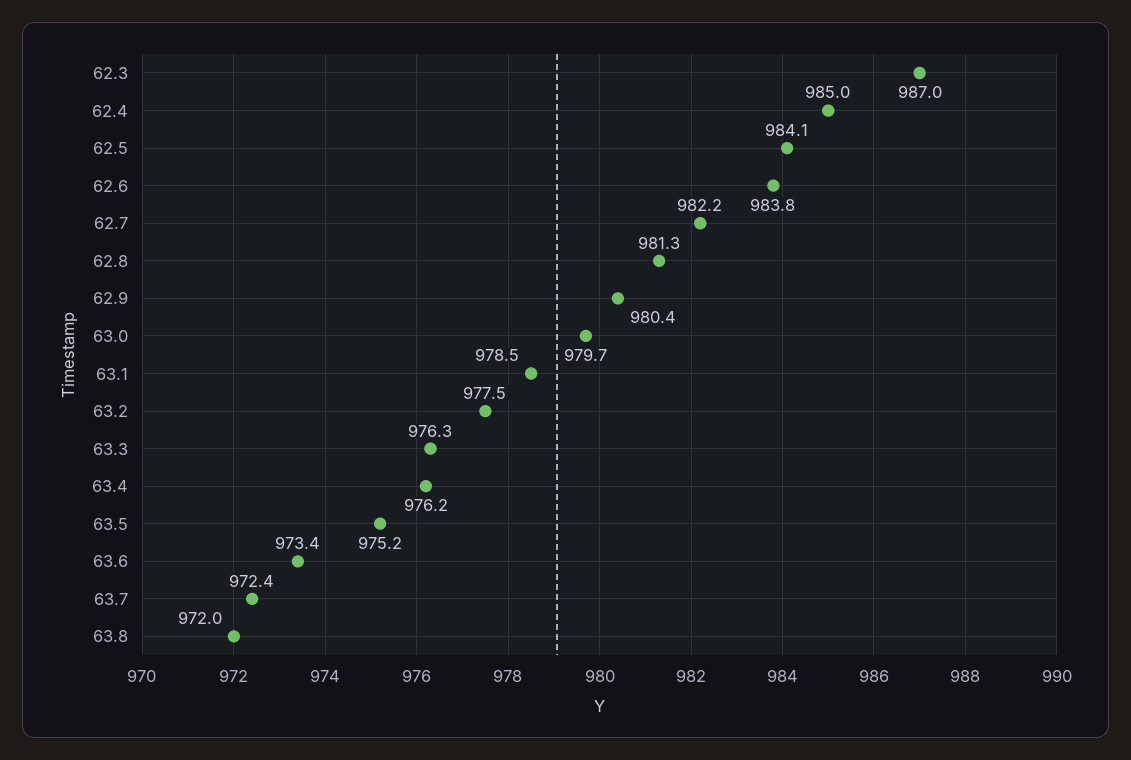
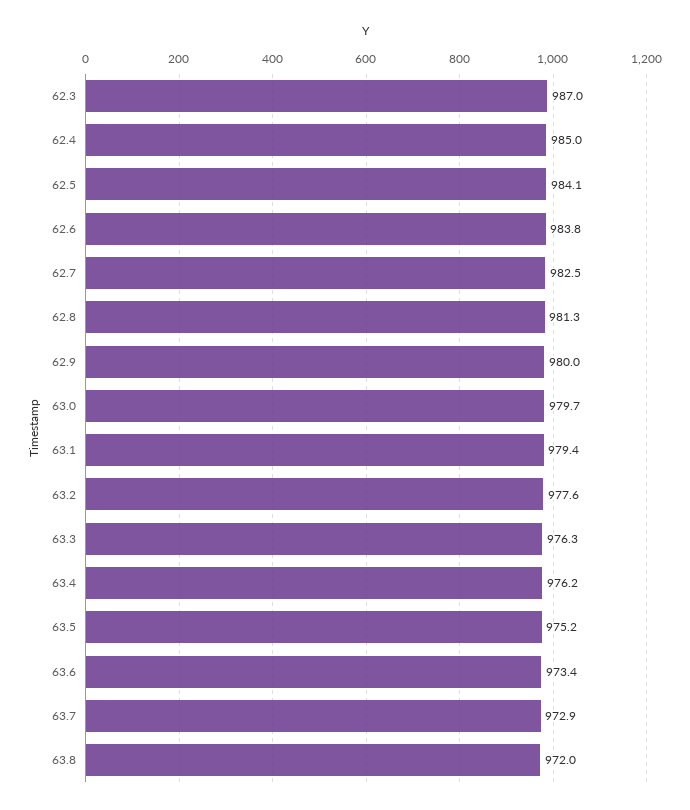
62.7: 982.2 -> 982.5
62.9: 980.4 -> 980
63.1: 978.5 -> 979.4
63.2: 977.5 -> 977.6
63.7: 972.4 -> 972.9

